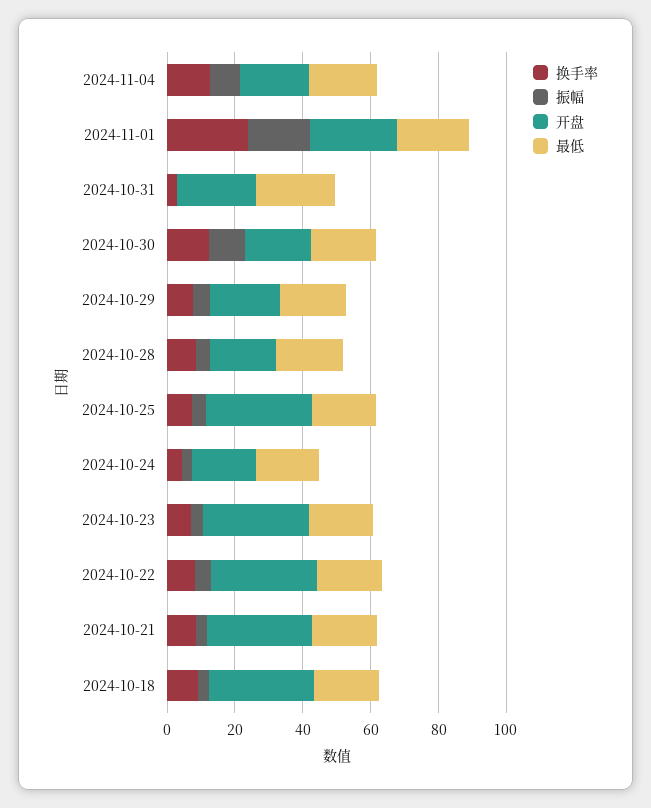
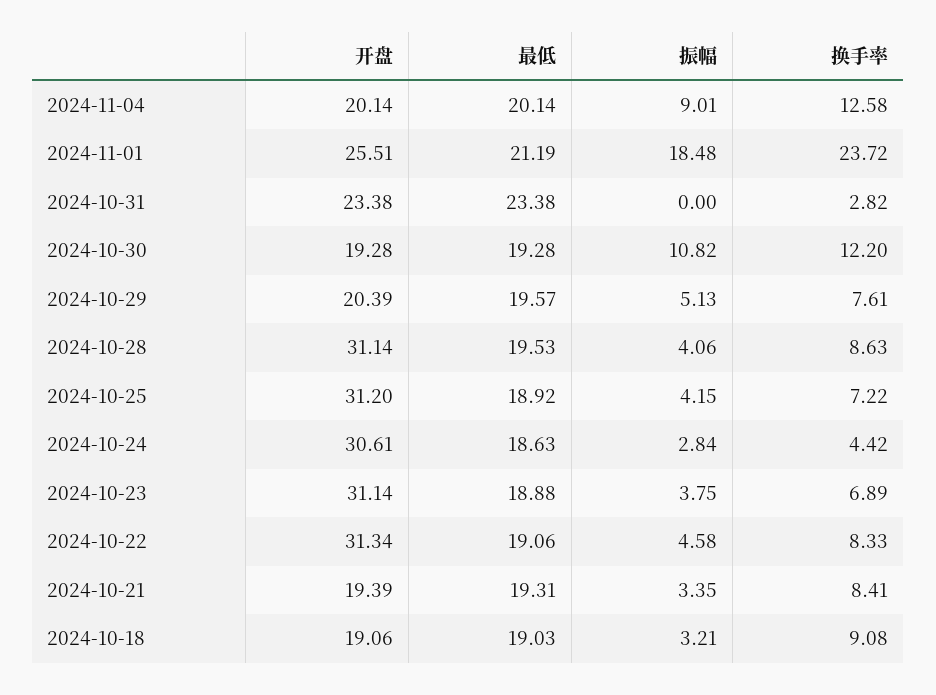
开盘, 2024-10-28: 20 -> 31.14
开盘, 2024-10-24: 20 -> 30.61
开盘, 2024-10-21: 30 -> 19.39
开盘, 2024-10-18: 30 -> 19.06

